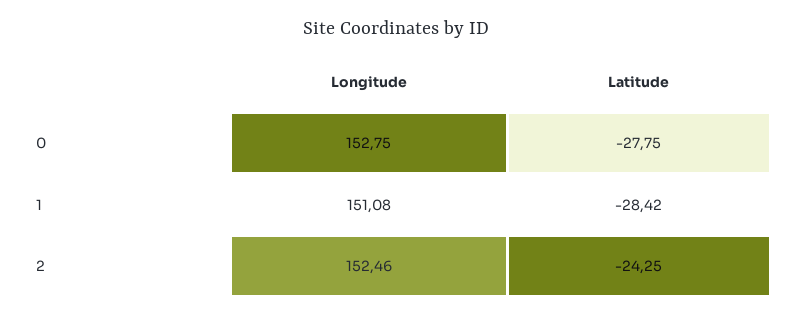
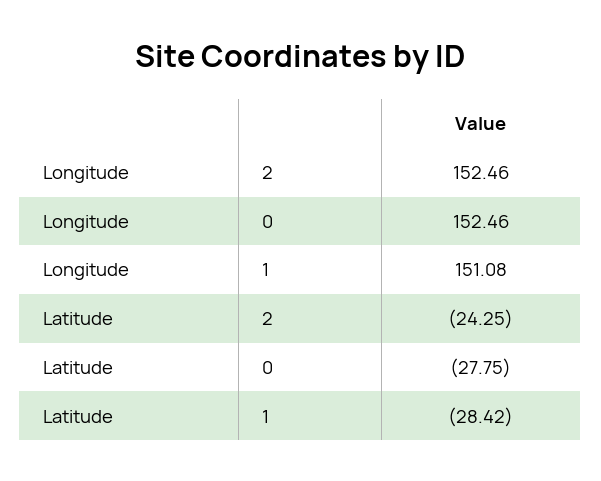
Longitude, 0: 152.75 -> 152.46

